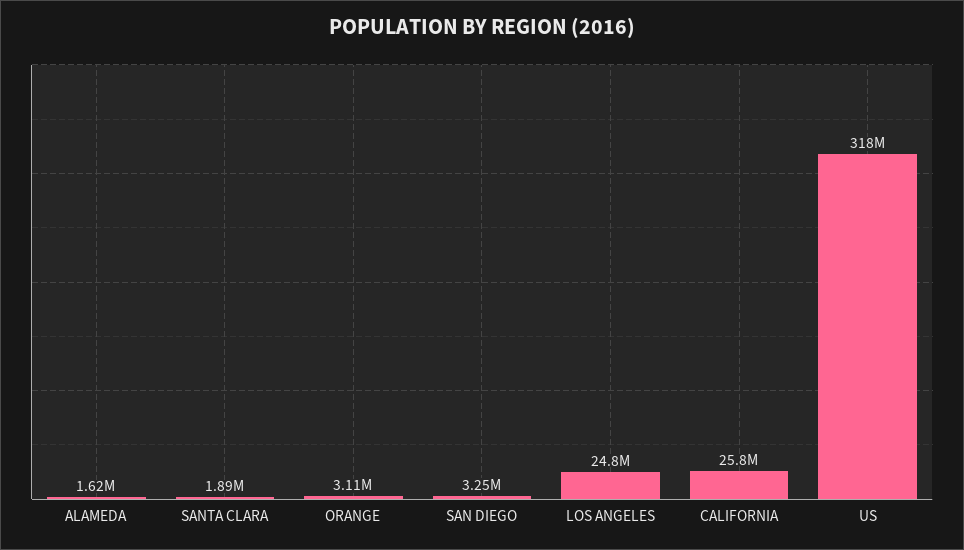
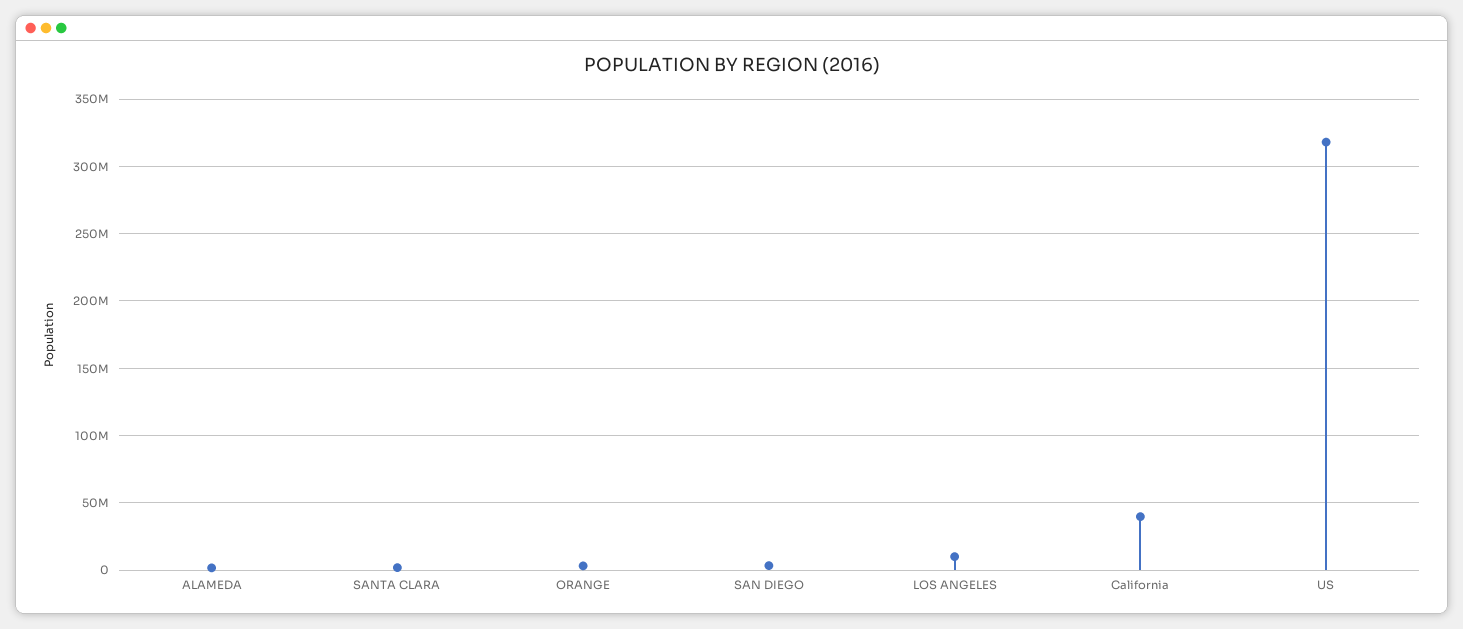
LOS ANGELES: 24800000 -> 10000000
CALIFORNIA: 25800000 -> 40000000

